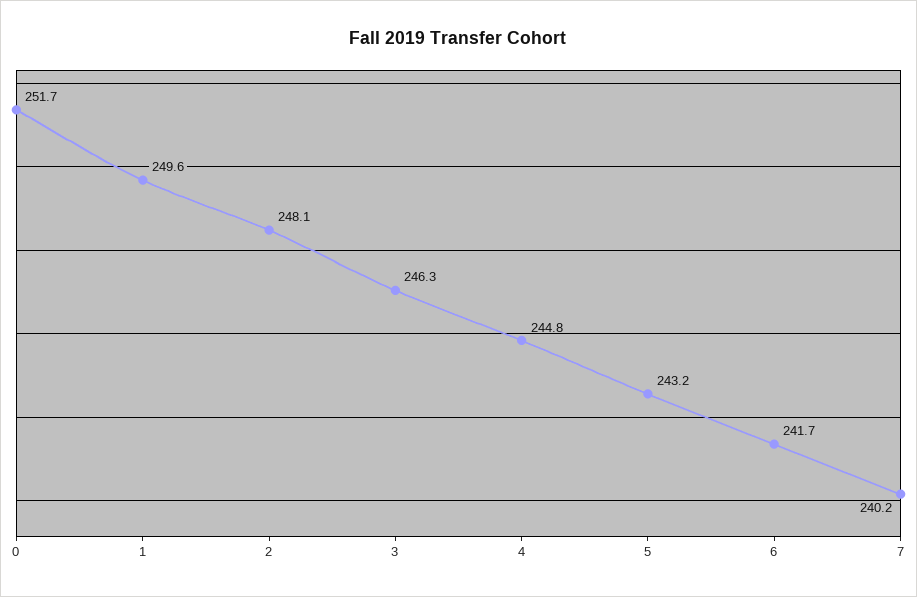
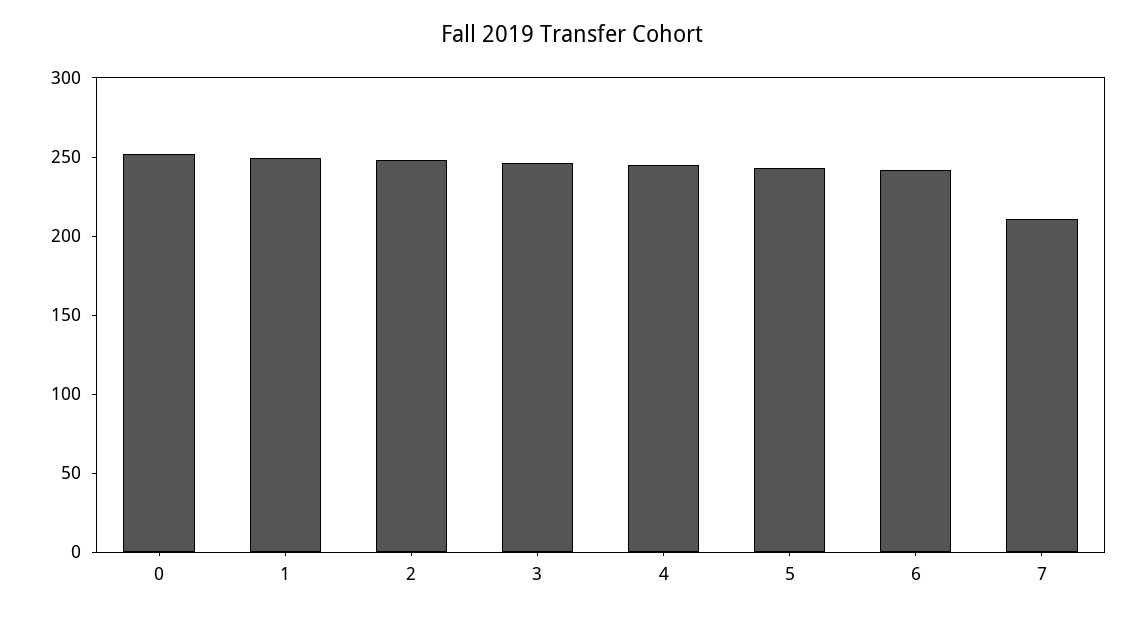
7: 240.2 -> 210

